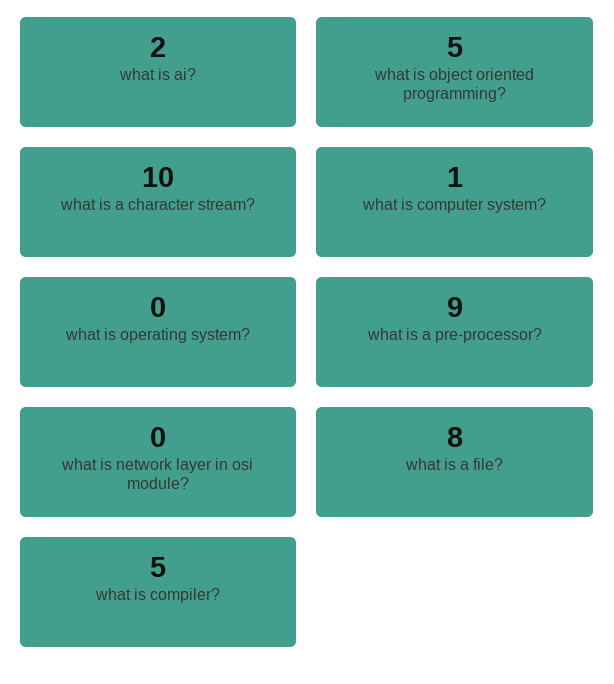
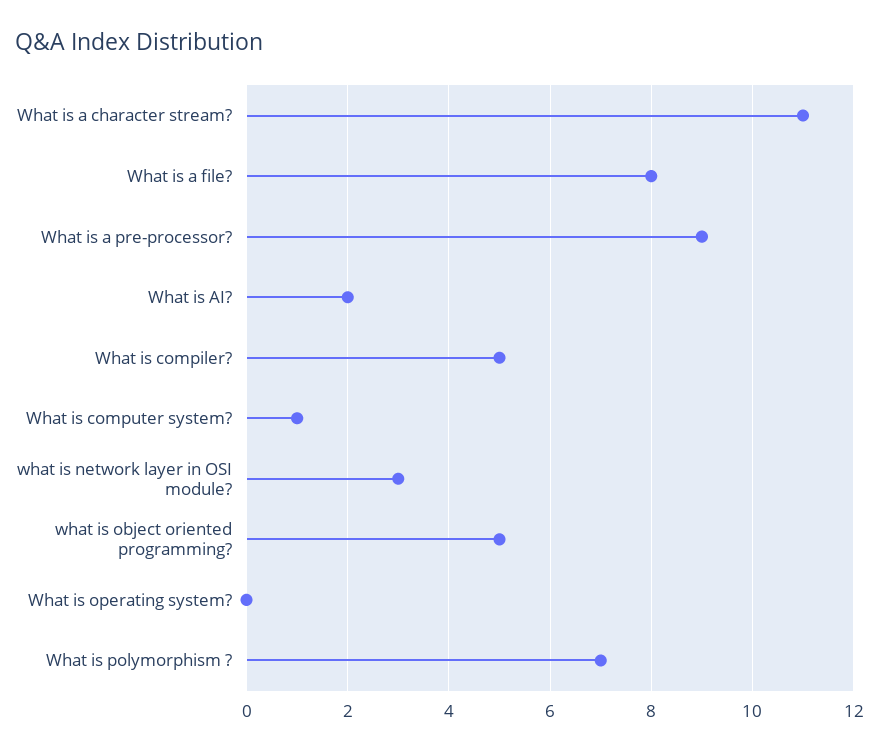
what is a character stream?: 10 -> 11
what is network layer in osi module?: 0 -> 3
What is polymorphism ?: none -> 7

